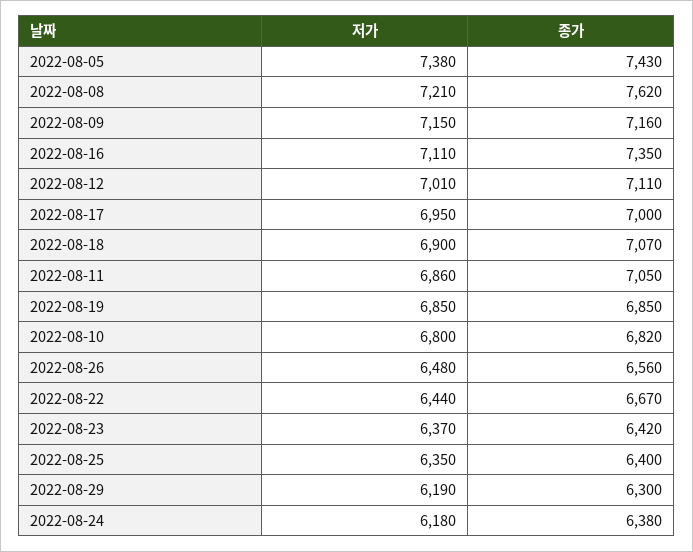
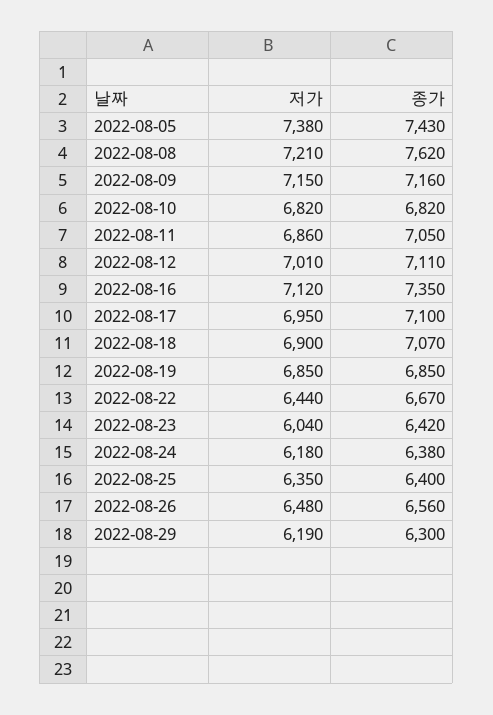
저가, 2022-08-16: 7110 -> 7120
종가, 2022-08-17: 7000 -> 7100
저가, 2022-08-10: 6800 -> 6820
저가, 2022-08-23: 6370 -> 6040

